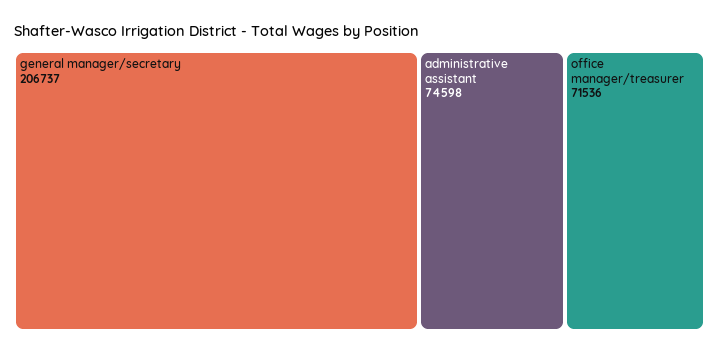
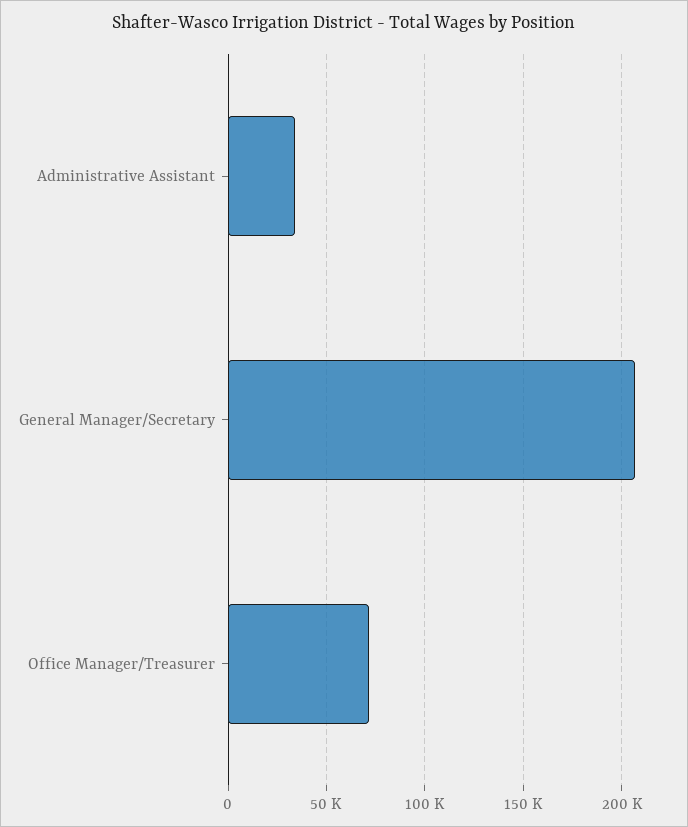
administrative assistant: 74598 -> 35000

